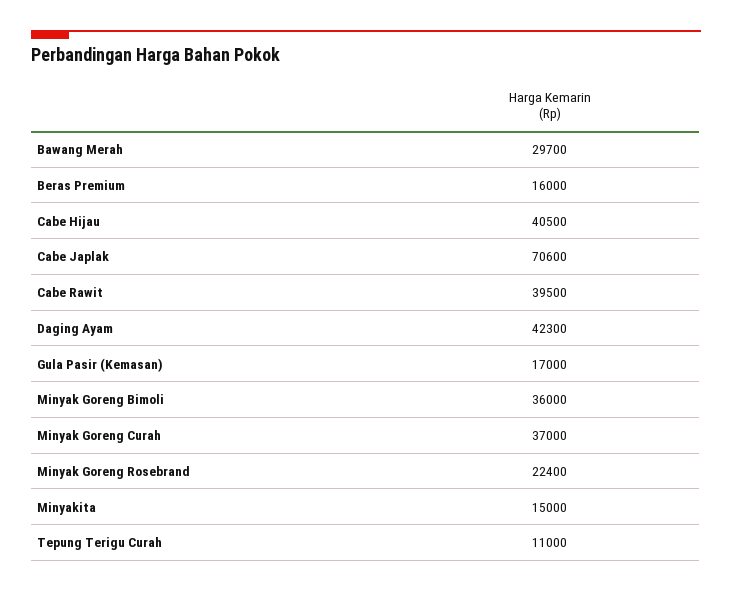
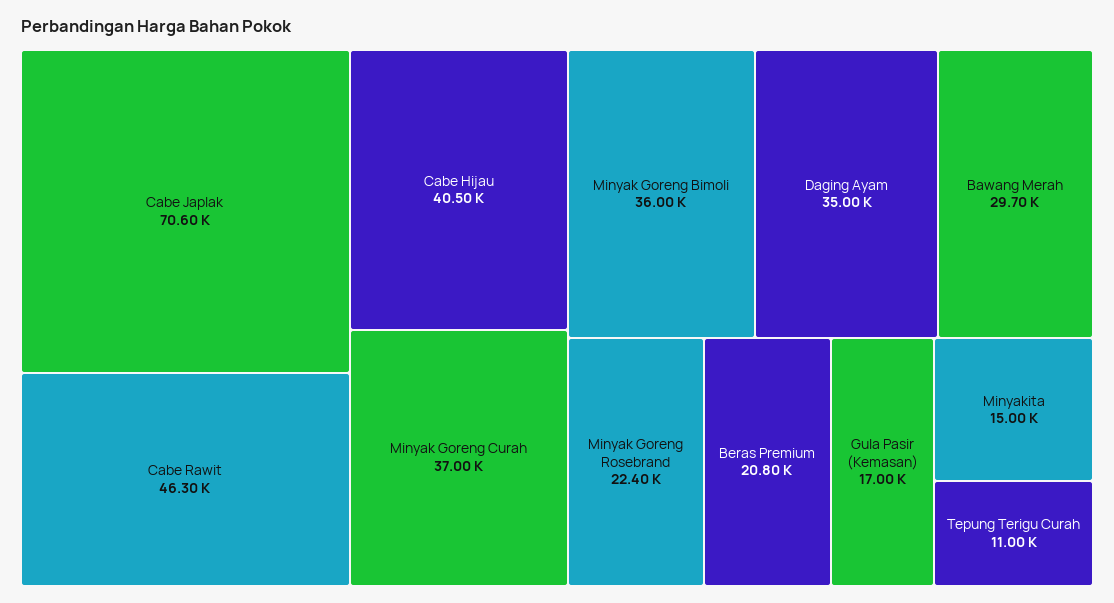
Beras Premium: 16000 -> 20800
Cabe Rawit: 39500 -> 46300
Daging Ayam: 42300 -> 35000

